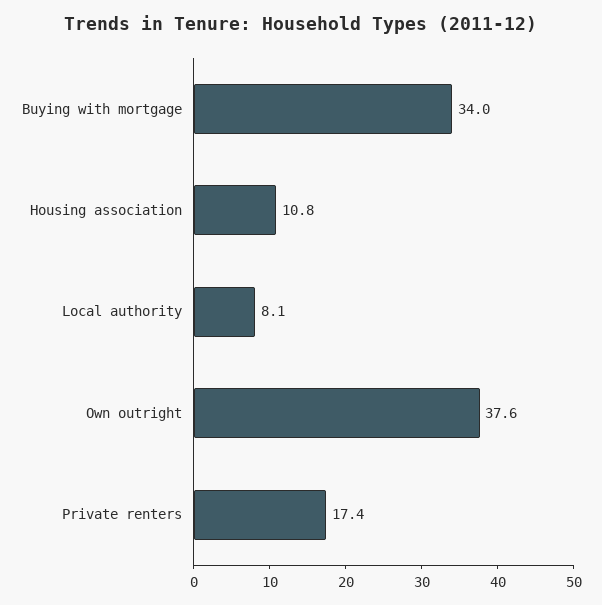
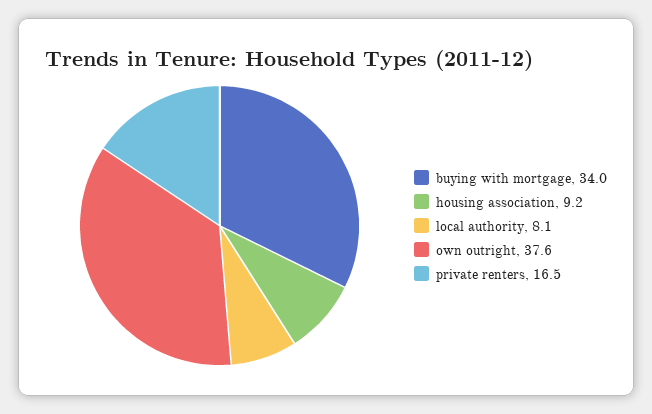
Housing association: 10.8 -> 9.2
Private renters: 17.4 -> 16.5

